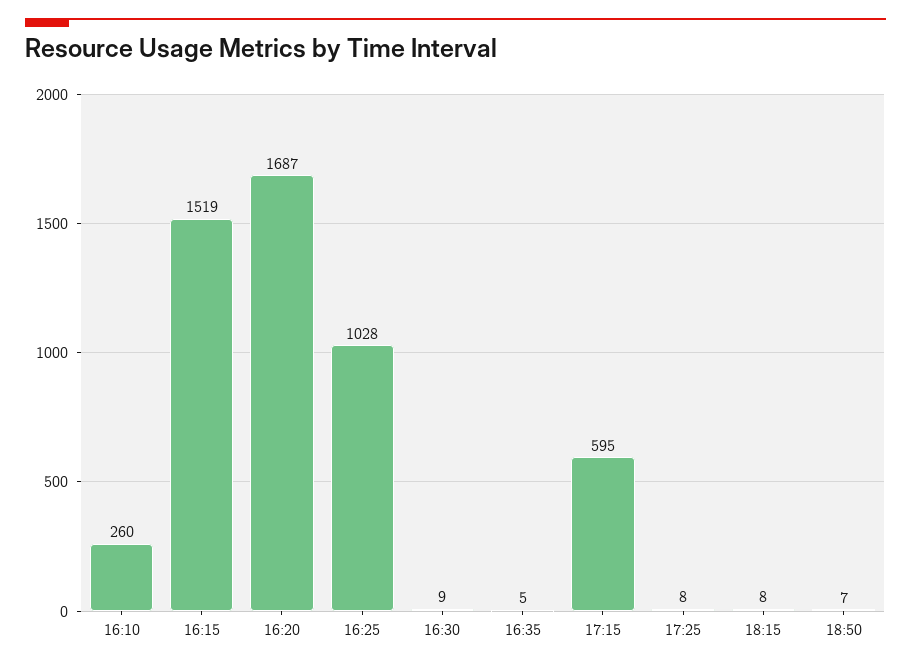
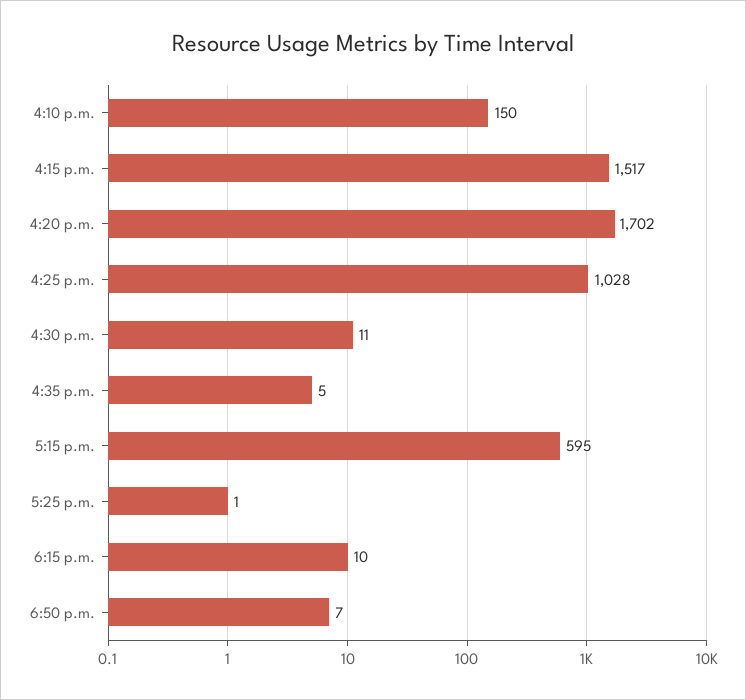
16:10: 260 -> 150
16:15: 1519 -> 1517
16:20: 1687 -> 1702
16:30: 9 -> 11
17:25: 8 -> 1
18:15: 8 -> 10

